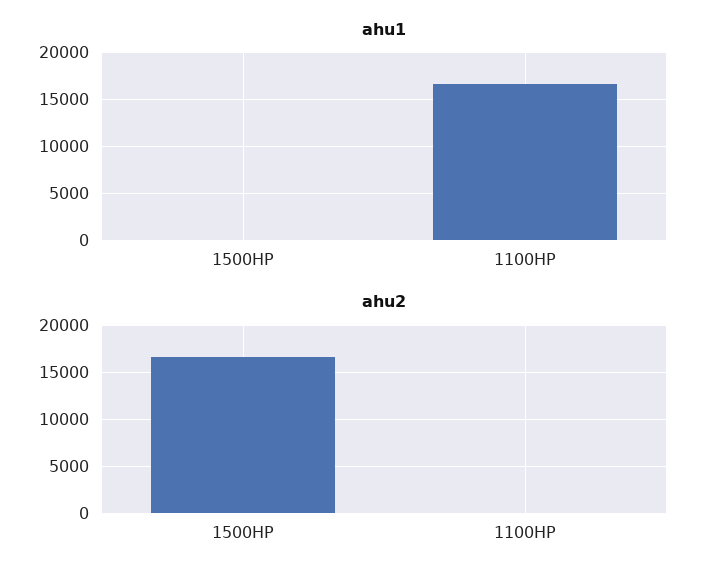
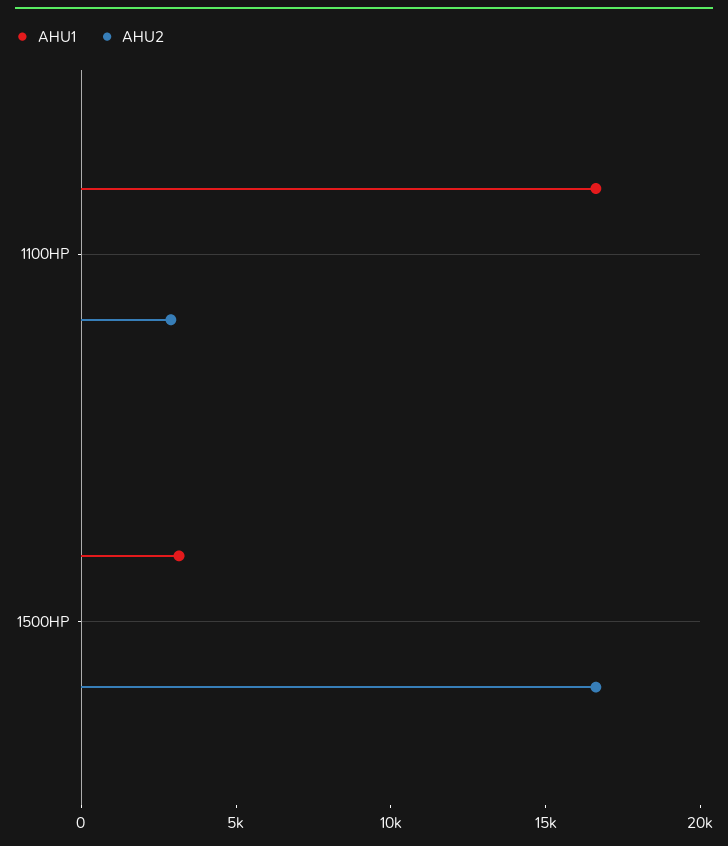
ahu1, 1500HP: 0 -> 3000
ahu2, 1100HP: 0 -> 3000

